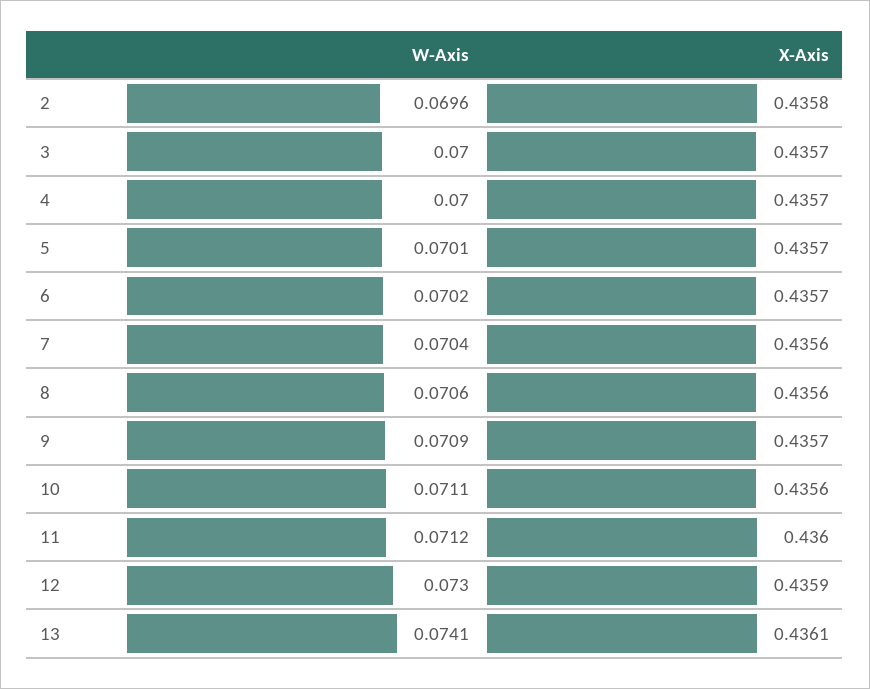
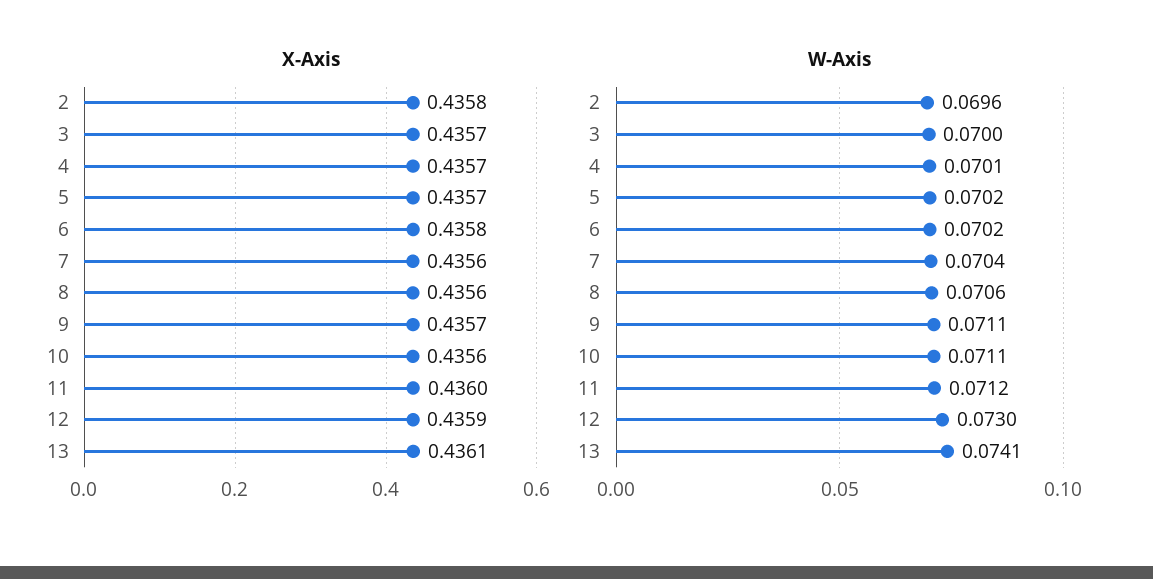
W-Axis, 4: 0.07 -> 0.0701
W-Axis, 5: 0.0701 -> 0.0702
X-Axis, 6: 0.4357 -> 0.4358
W-Axis, 9: 0.0709 -> 0.0711

